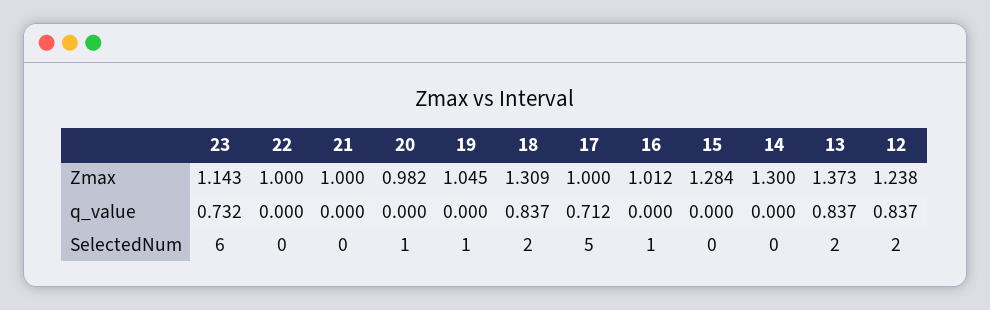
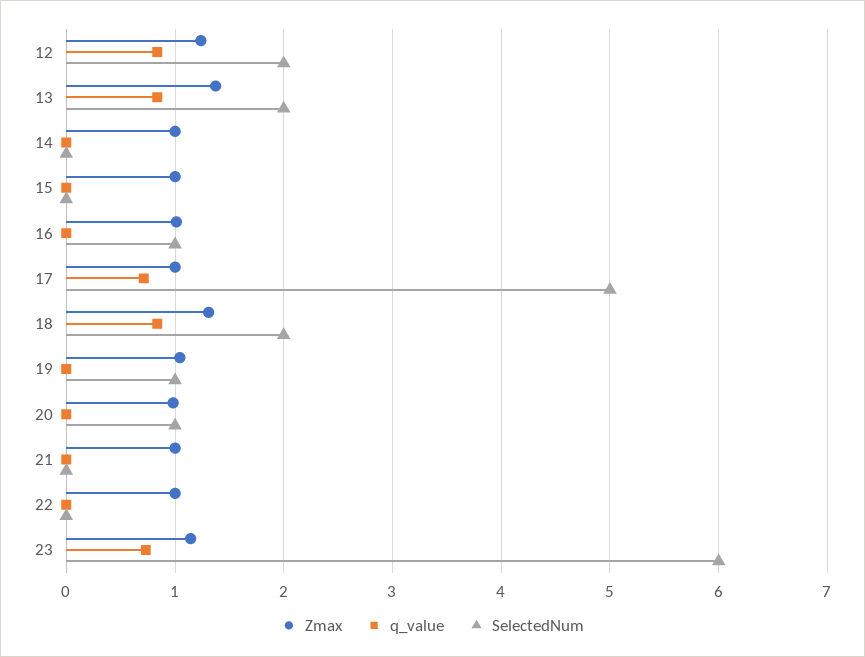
Zmax, 15: 1.284 -> 1
Zmax, 14: 1.3 -> 1

